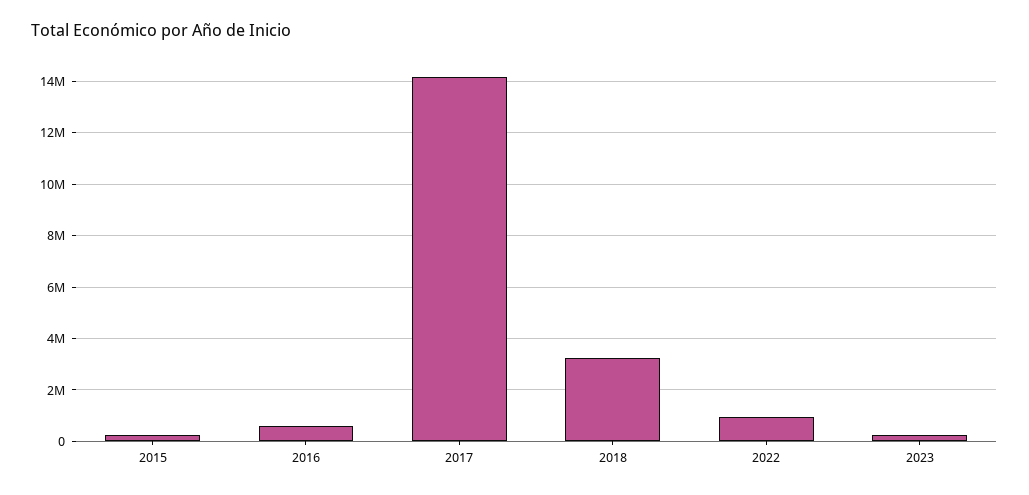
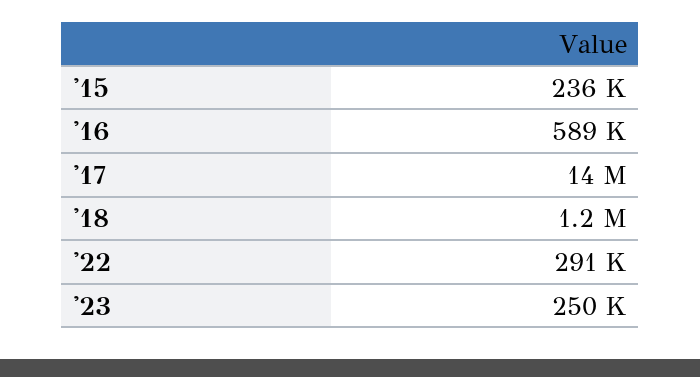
2018: 3250000 -> 1200000
2022: 1000000 -> 291000

